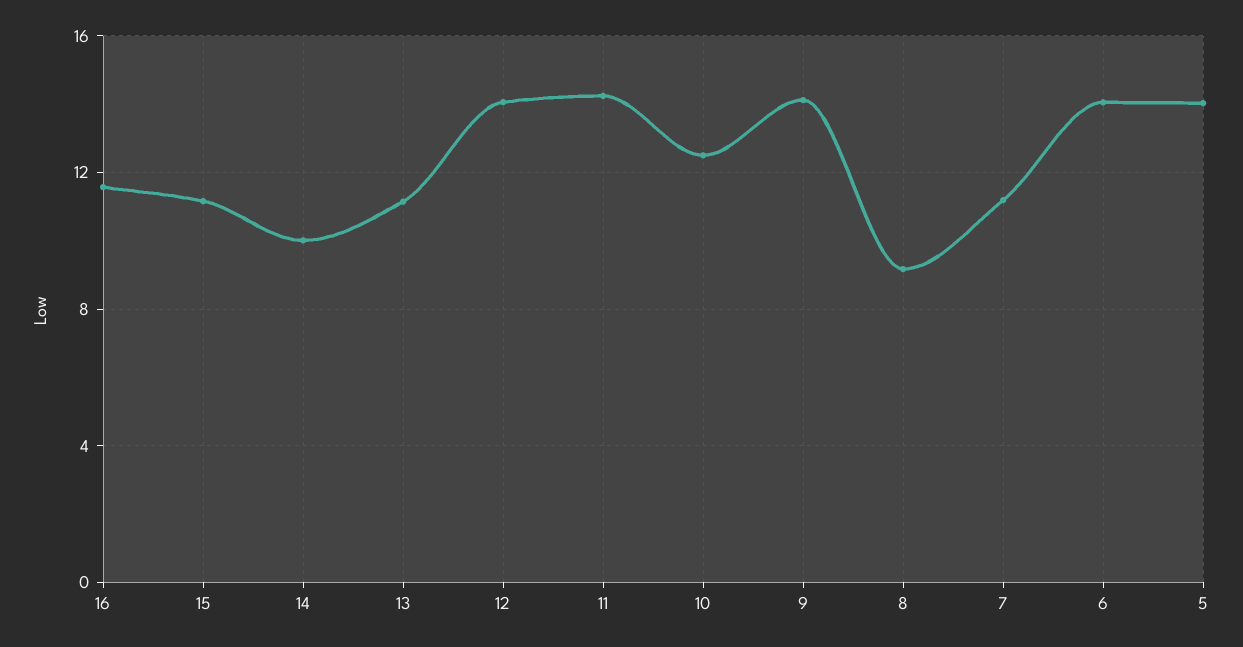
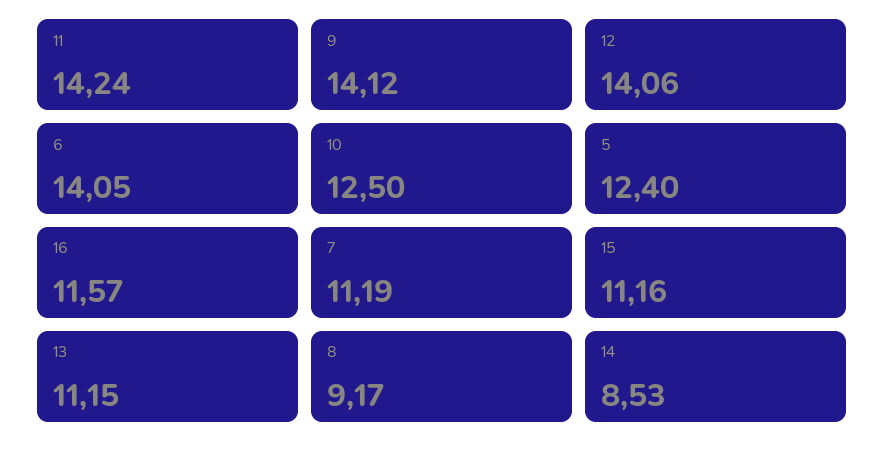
14: 10 -> 8.53
5: 14 -> 12.4

